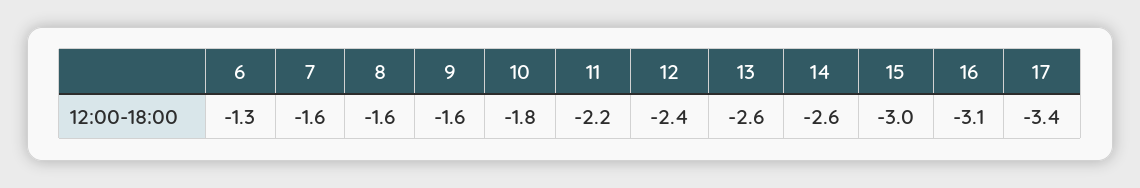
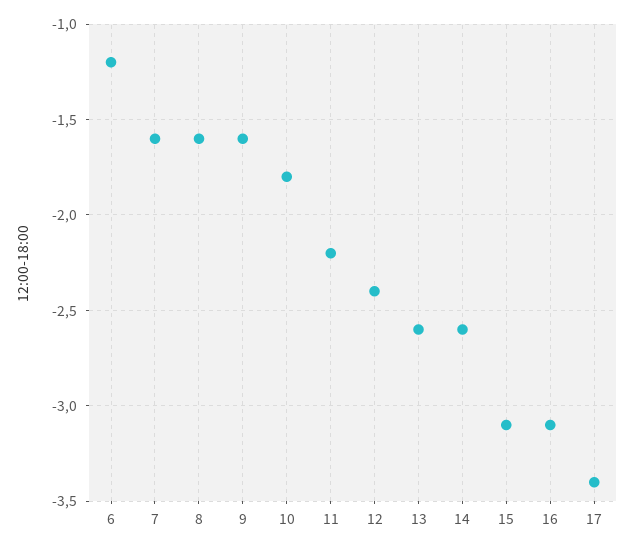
6: -1.3 -> -1.2
15: -3 -> -3.1

